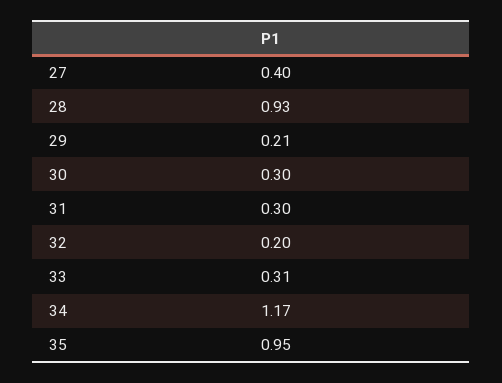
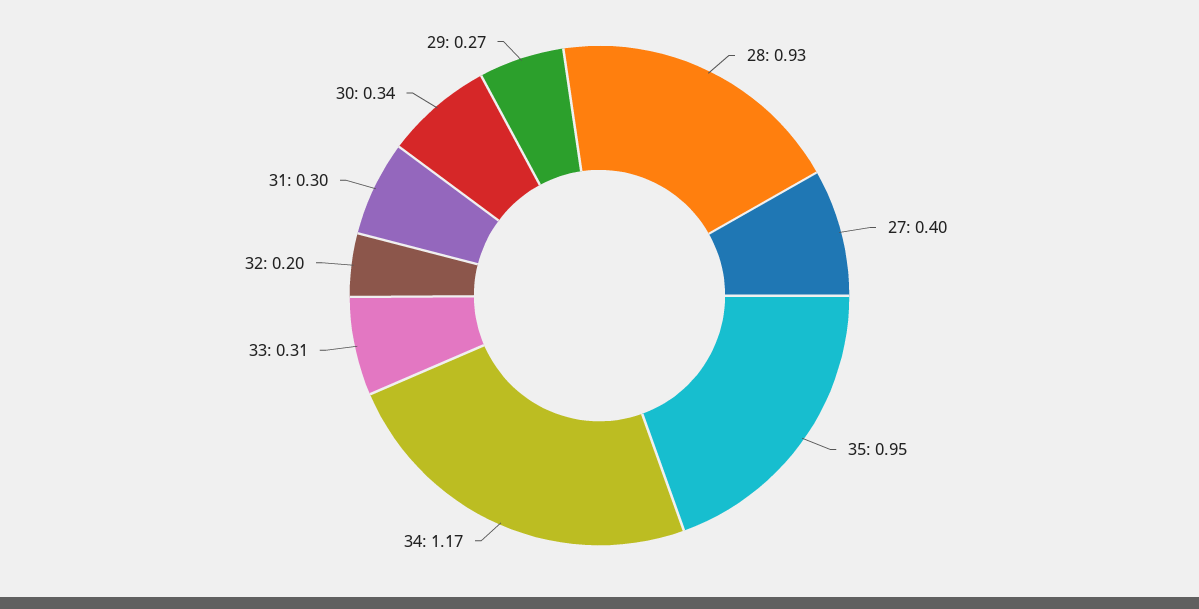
29: 0.21 -> 0.27
30: 0.3 -> 0.34

